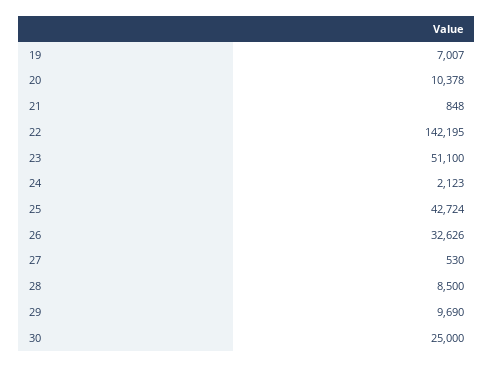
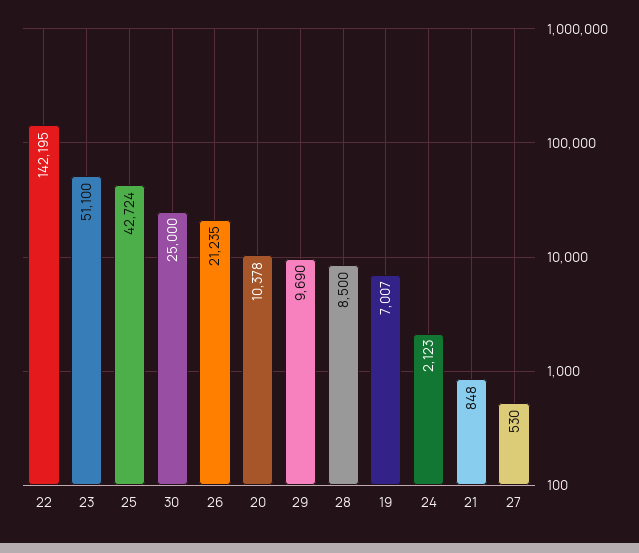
26: 32626 -> 21235

